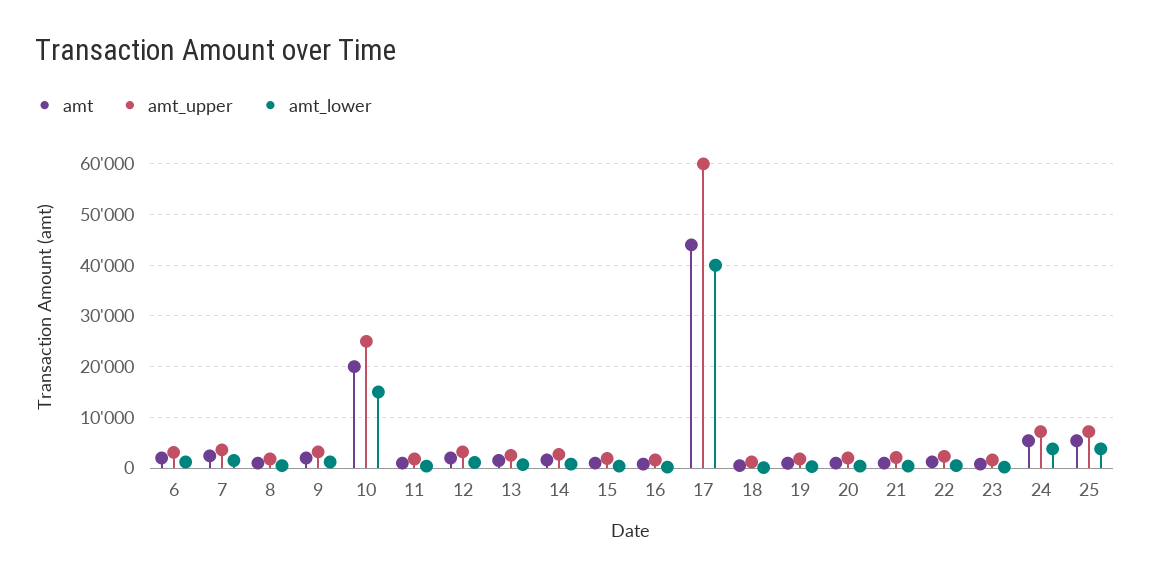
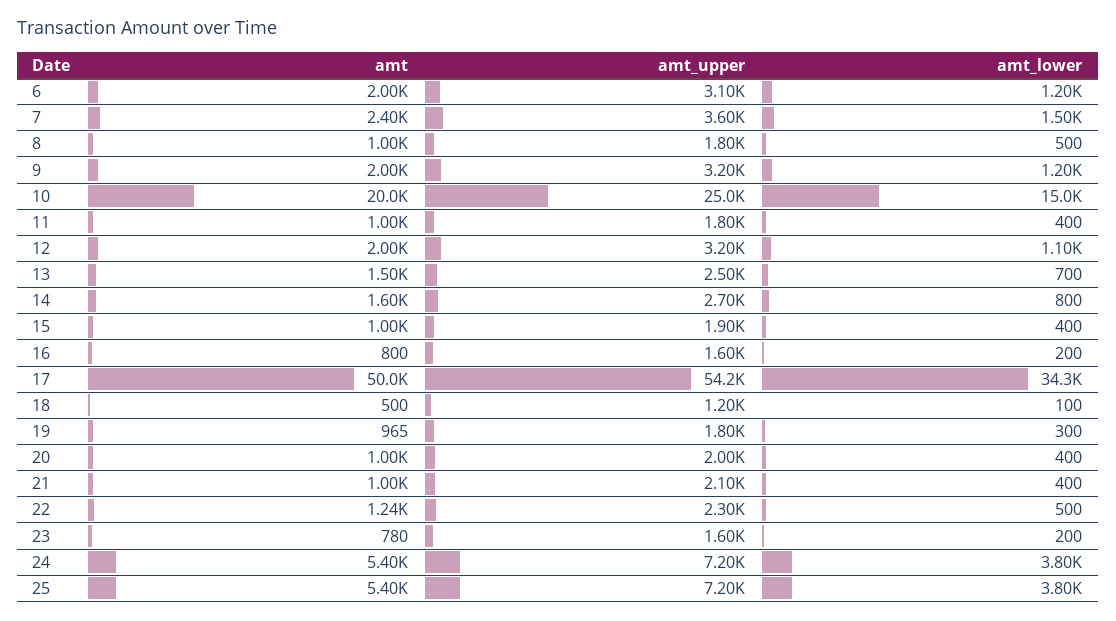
amt, 17: 44000 -> 50000
amt_upper, 17: 60000 -> 54200
amt_lower, 17: 40000 -> 34300

